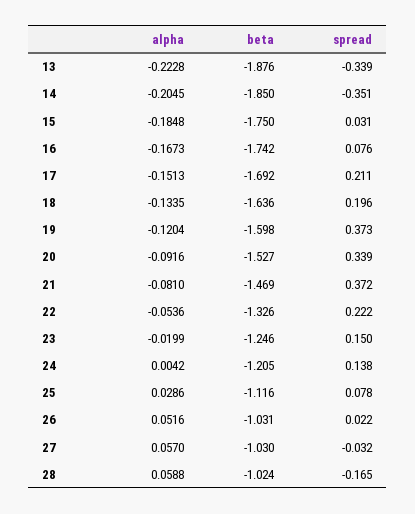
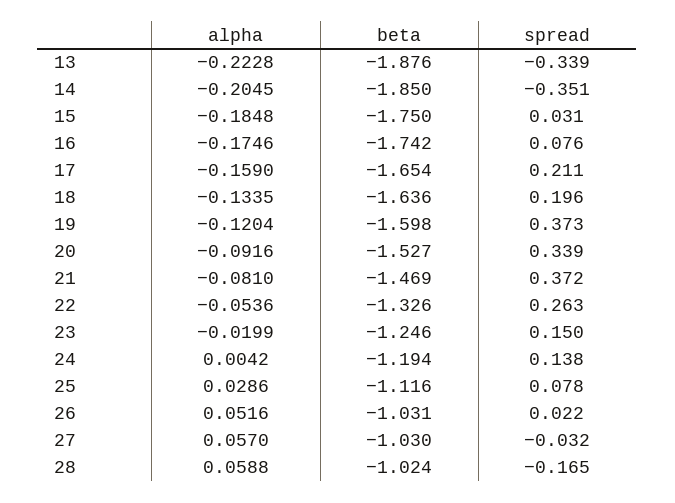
alpha, 16: -0.1673 -> -0.1746
alpha, 17: -0.1513 -> -0.159
beta, 17: -1.692 -> -1.654
spread, 22: 0.222 -> 0.263
beta, 24: -1.205 -> -1.194

